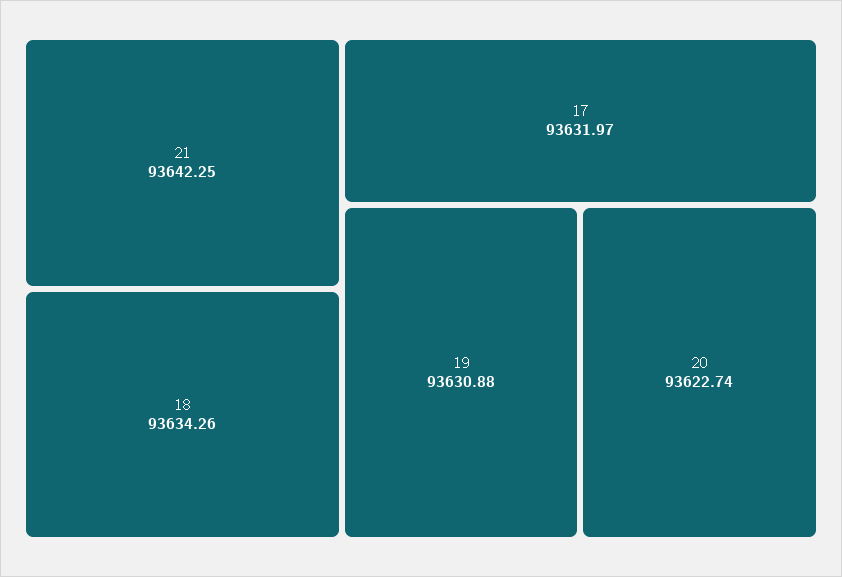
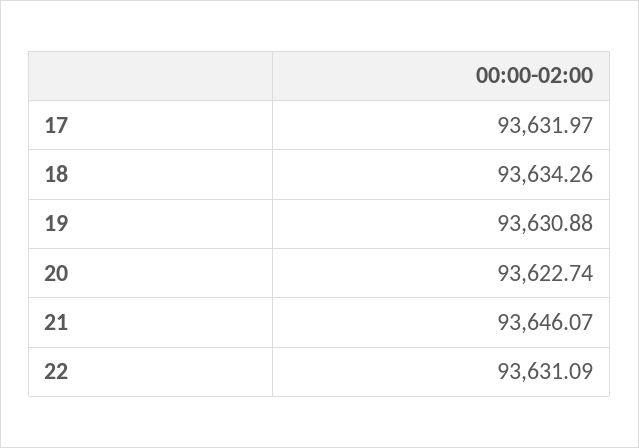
21: 93642.25 -> 93646.07
22: none -> 93631.09

